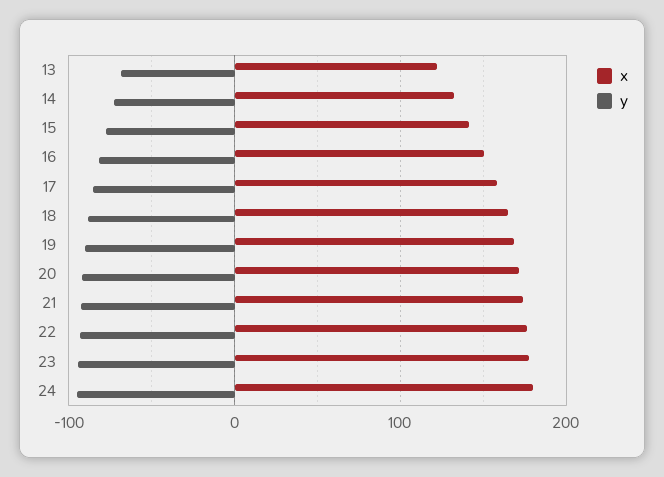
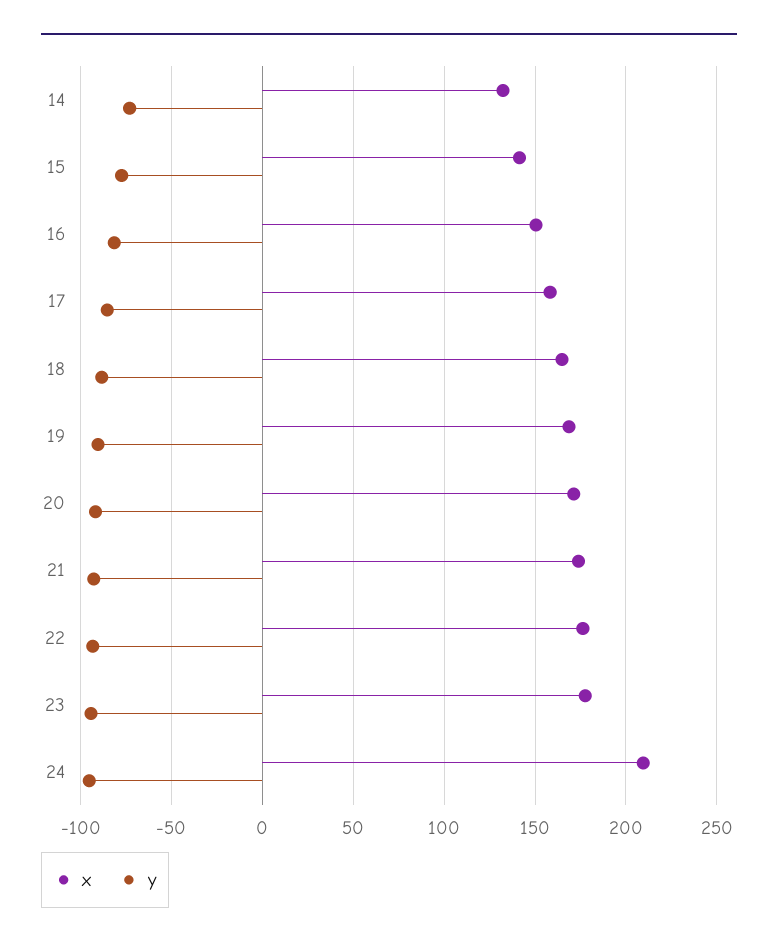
x, 13: 120 -> none
y, 13: -70 -> none
x, 24: 180 -> 210

